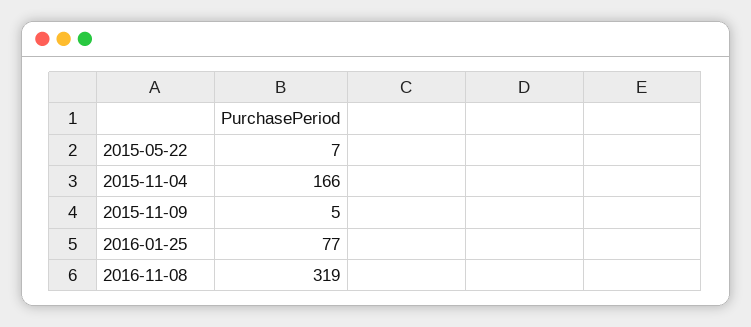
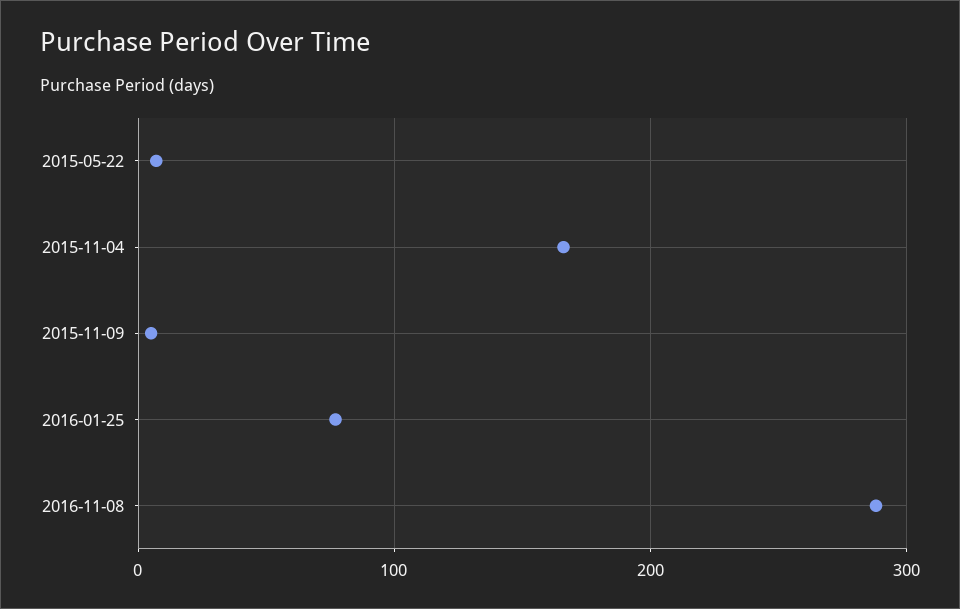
2016-11-08: 319 -> 290

